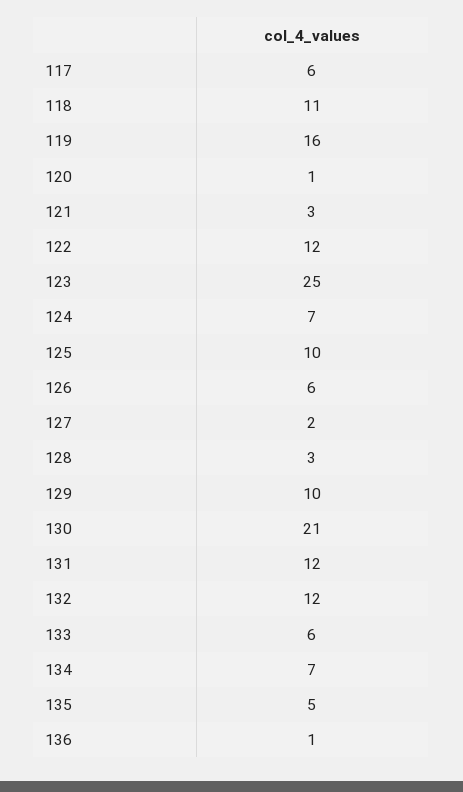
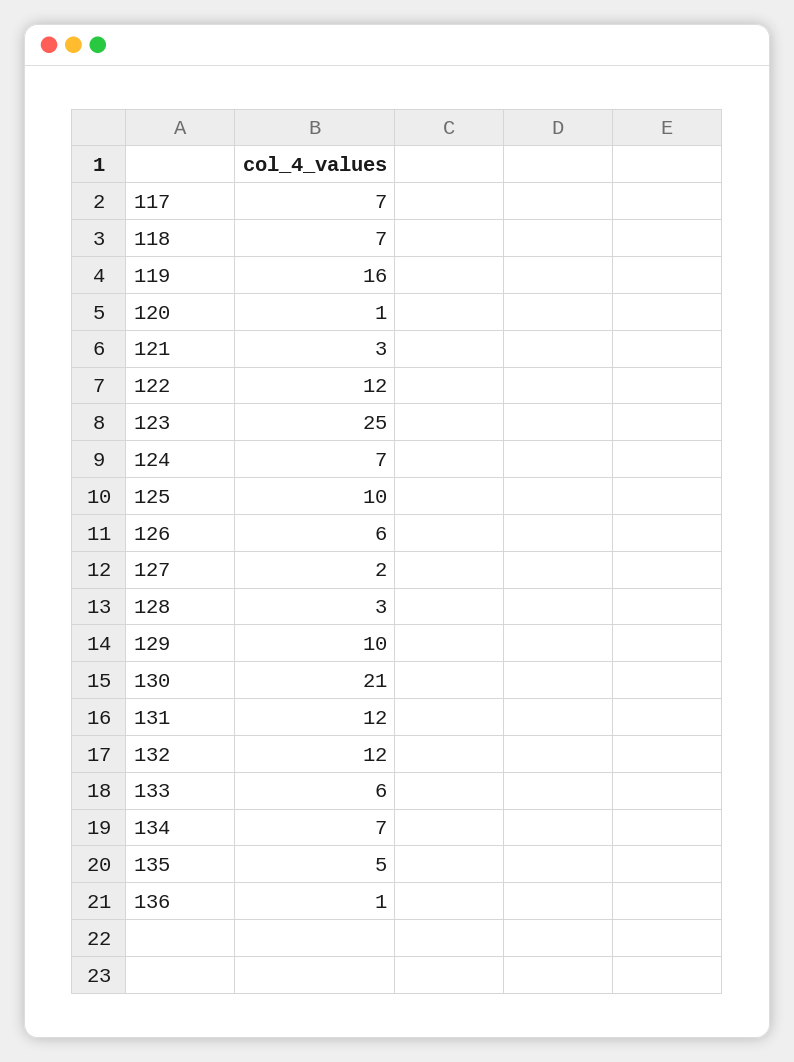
117: 6 -> 7
118: 11 -> 7

